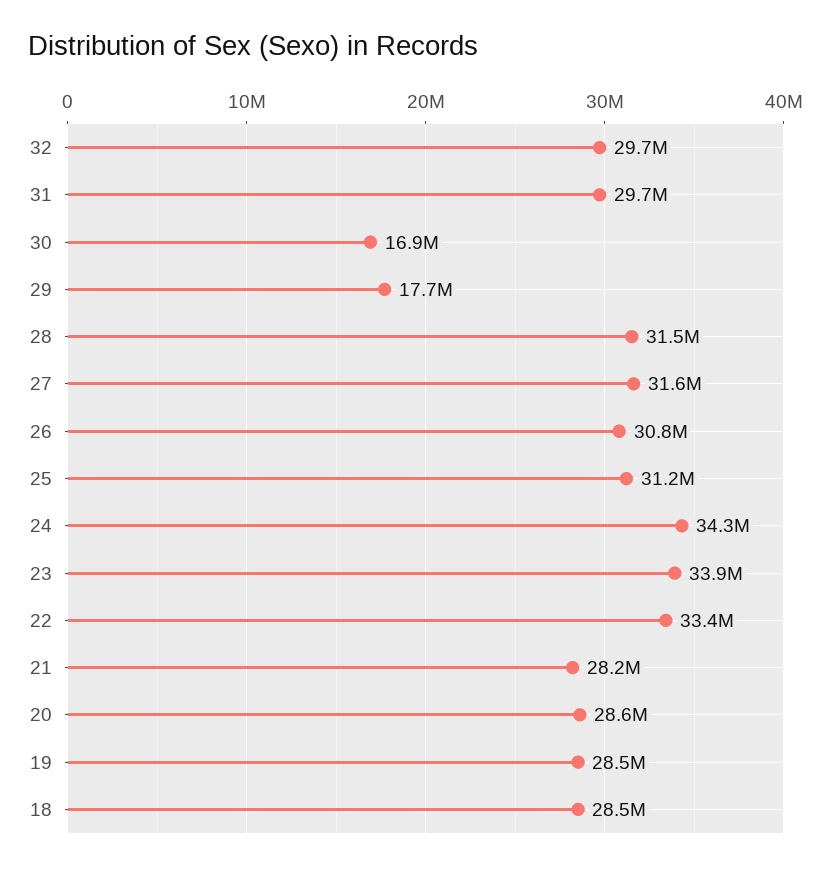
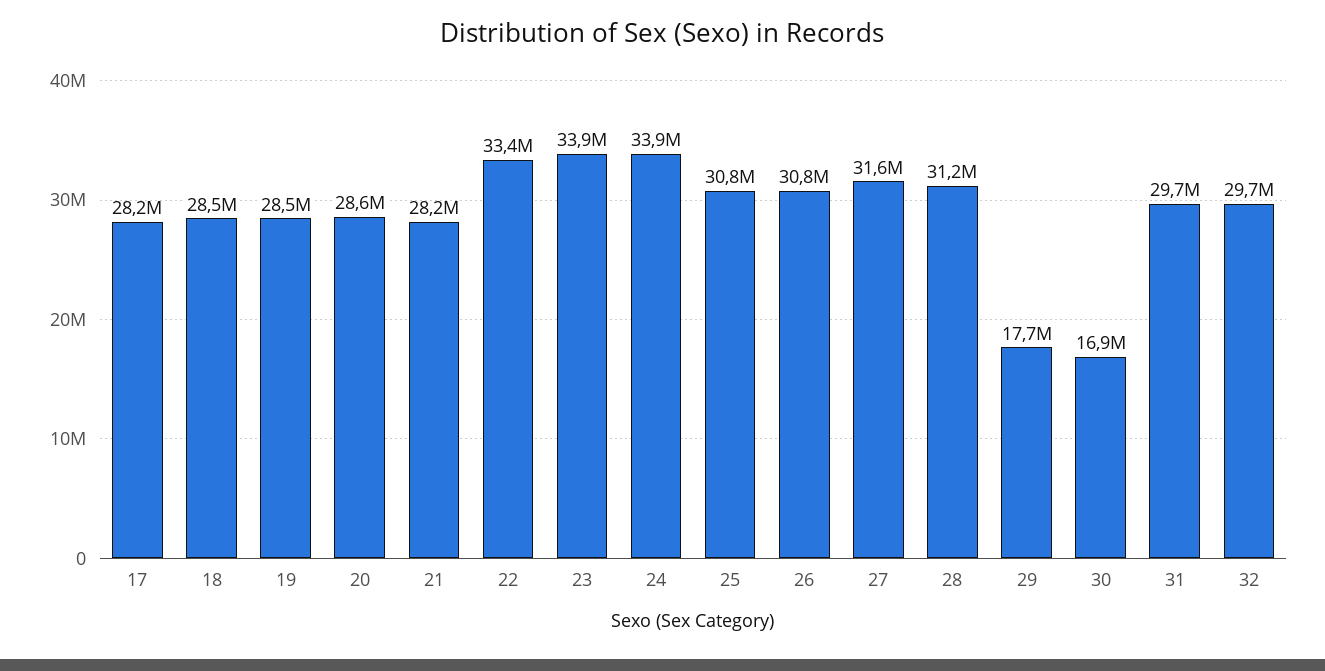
28: 31500000 -> 31200000
25: 31200000 -> 30800000
24: 34300000 -> 33900000
17: none -> 28200000

